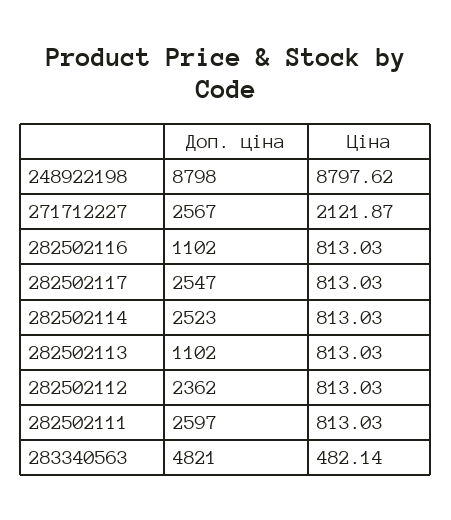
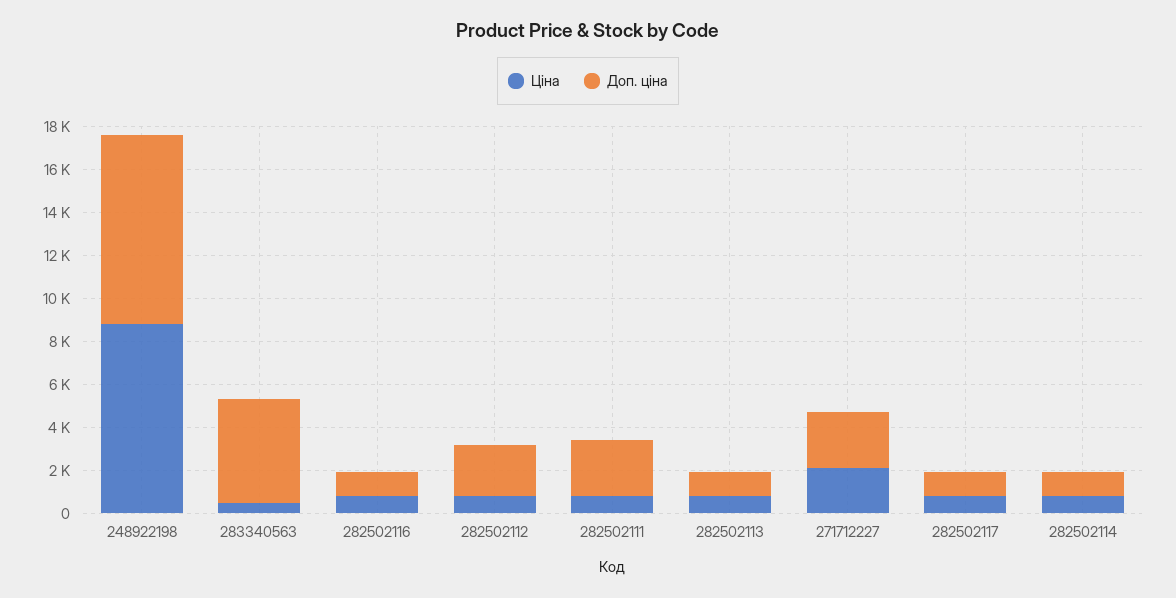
Доп. ціна, 282502117: 2547 -> 1000
Доп. ціна, 282502114: 2523 -> 1000

